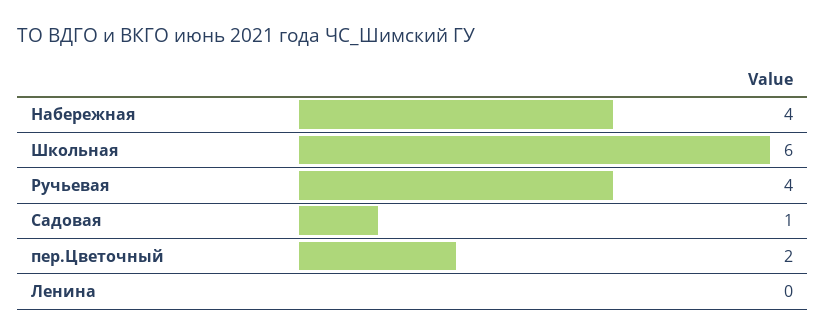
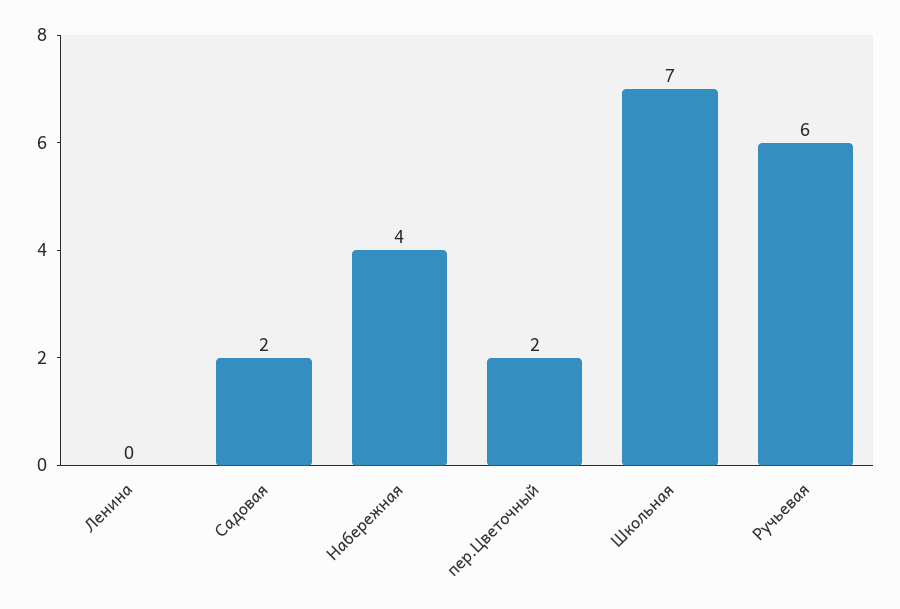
Школьная: 6 -> 7
Ручьевая: 4 -> 6
Садовая: 1 -> 2

